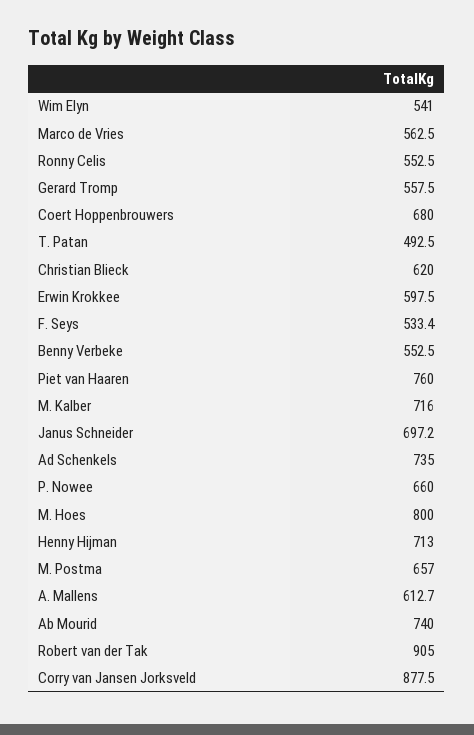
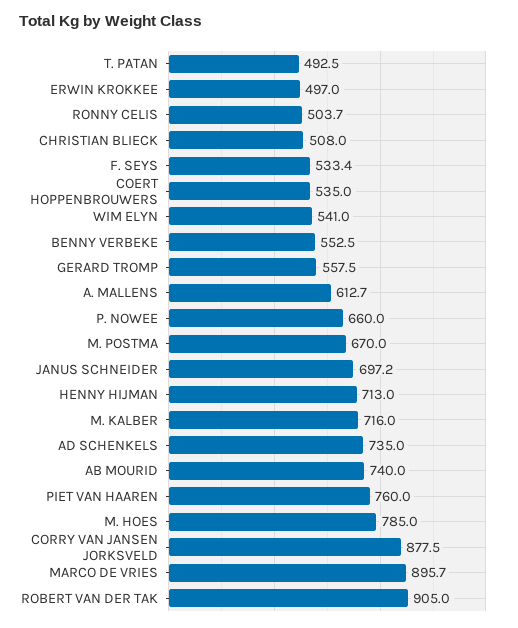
Marco de Vries: 562.5 -> 895.7
Ronny Celis: 552.5 -> 503.7
Coert Hoppenbrouwers: 680 -> 535
Christian Blieck: 620 -> 508
Erwin Krokkee: 597.5 -> 497
M. Hoes: 800 -> 785
M. Postma: 657 -> 670

